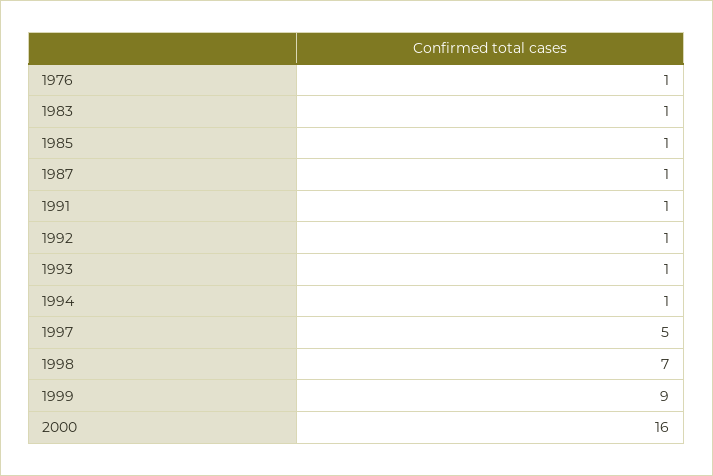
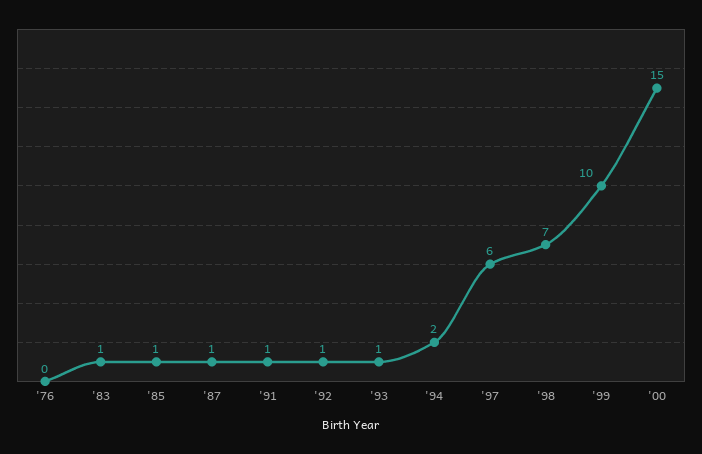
1976: 1 -> 0
1994: 1 -> 2
1997: 5 -> 6
1999: 9 -> 10
2000: 16 -> 15

